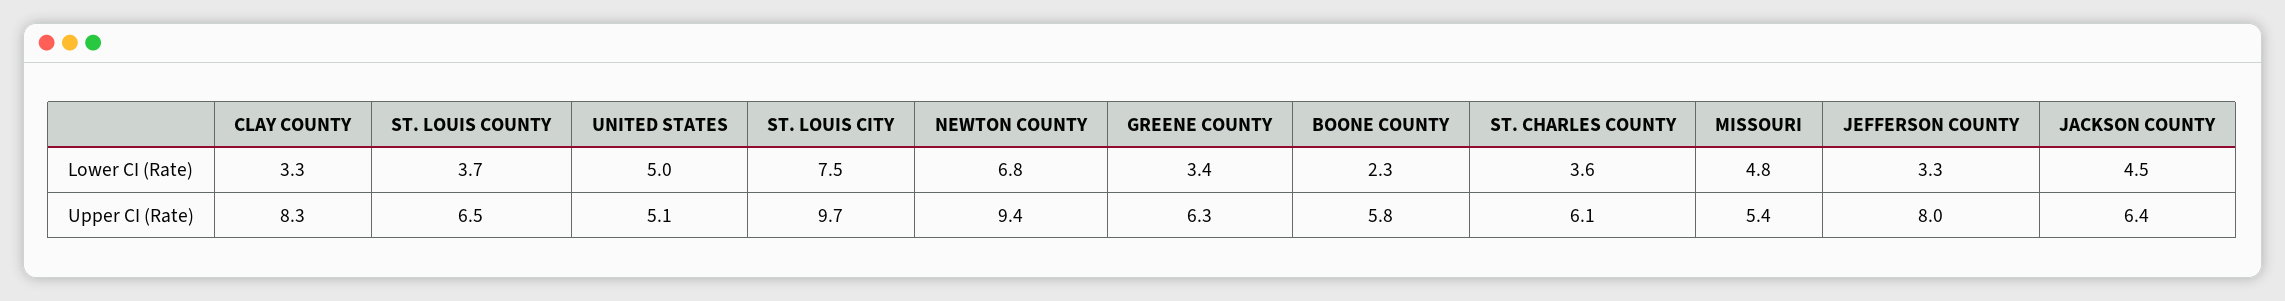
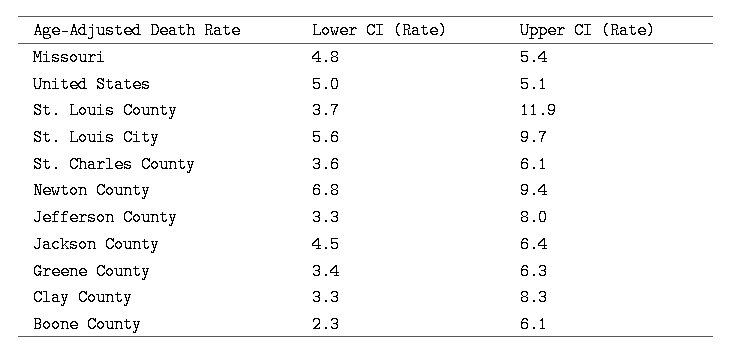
ST. LOUIS CITY, Lower CI (Rate): 7.5 -> 5.6
ST. LOUIS COUNTY, Upper CI (Rate): 6.5 -> 11.9
BOONE COUNTY, Upper CI (Rate): 5.8 -> 6.1

